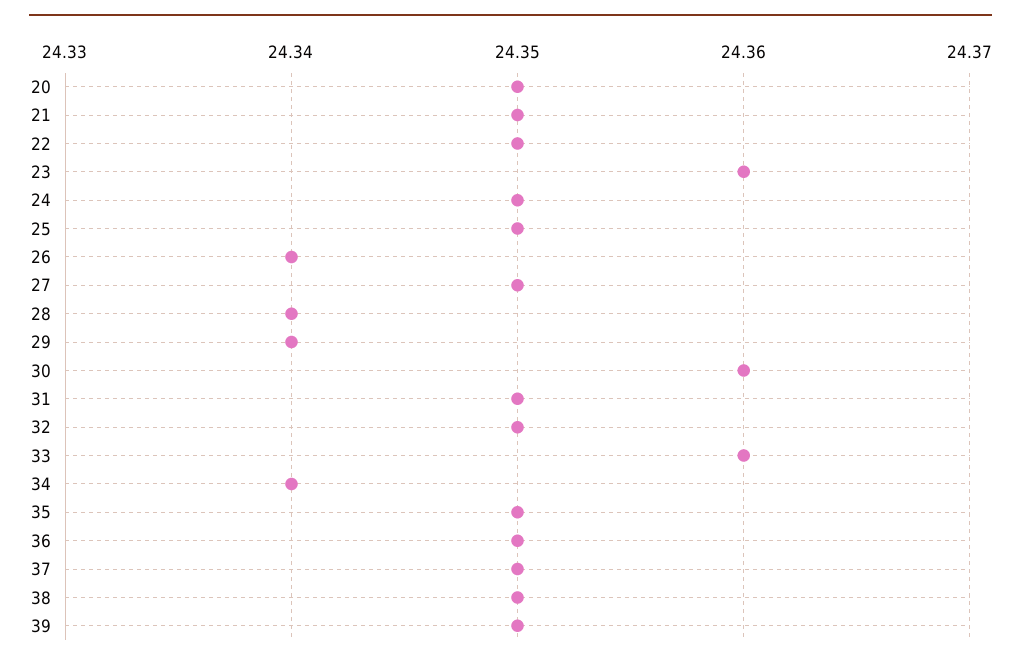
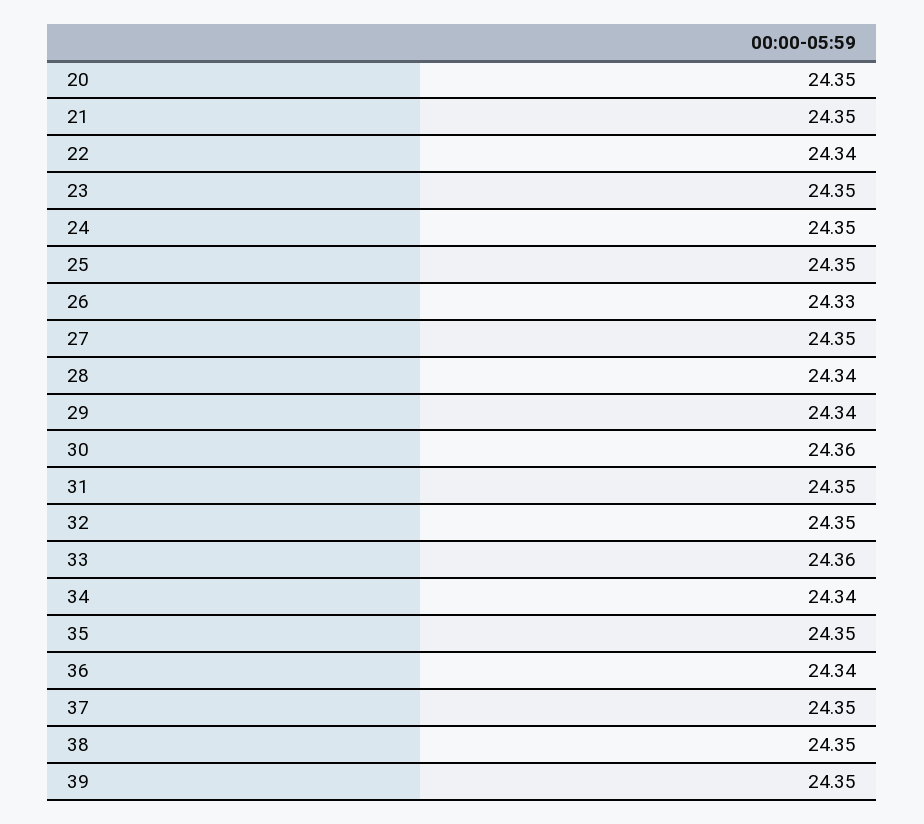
22: 24.35 -> 24.34
23: 24.36 -> 24.35
26: 24.34 -> 24.33
36: 24.35 -> 24.34

